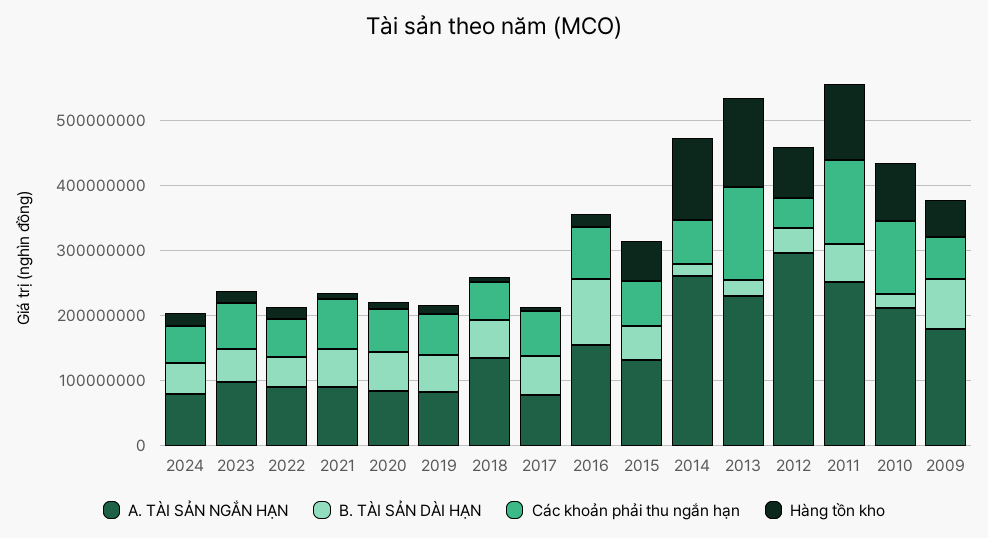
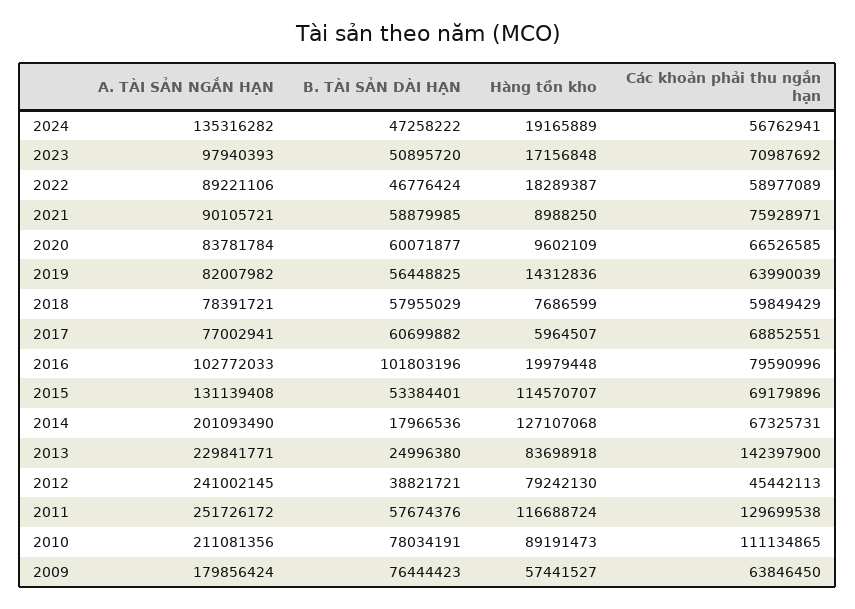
A. TÀI SẢN NGẮN HẠN, 2024: 80000000 -> 135316282
A. TÀI SẢN NGẮN HẠN, 2018: 140000000 -> 78391721
A. TÀI SẢN NGẮN HẠN, 2016: 160000000 -> 102772033
Hàng tồn kho, 2015: 60000000 -> 114570707
A. TÀI SẢN NGẮN HẠN, 2014: 260000000 -> 201093490
Hàng tồn kho, 2013: 140000000 -> 83698918
A. TÀI SẢN NGẮN HẠN, 2012: 300000000 -> 241002145
B. TÀI SẢN DÀI HẠN, 2010: 20000000 -> 78034191

